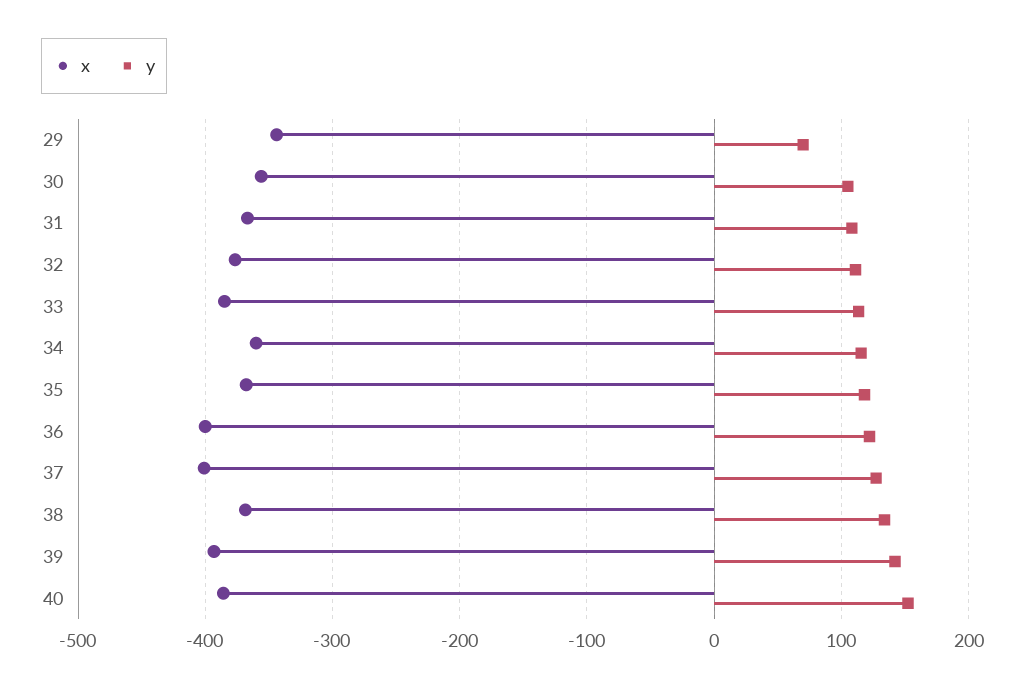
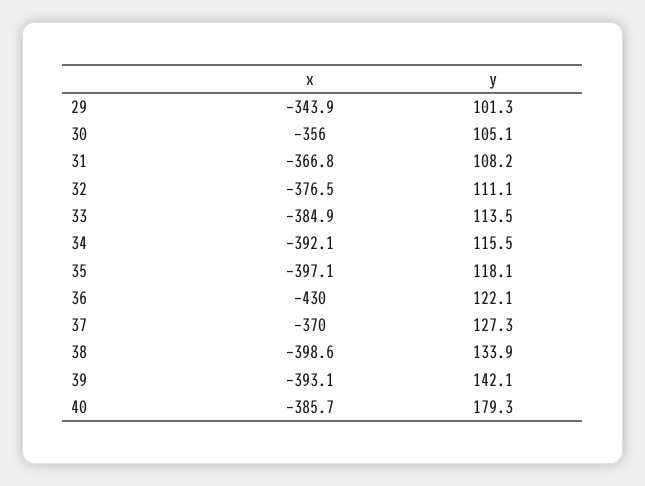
y, 29: 70 -> 101.3
x, 34: -360 -> -392.1
x, 35: -370 -> -397.1
x, 36: -400 -> -430
x, 37: -400 -> -370
x, 38: -370 -> -398.6
y, 40: 150 -> 179.3

